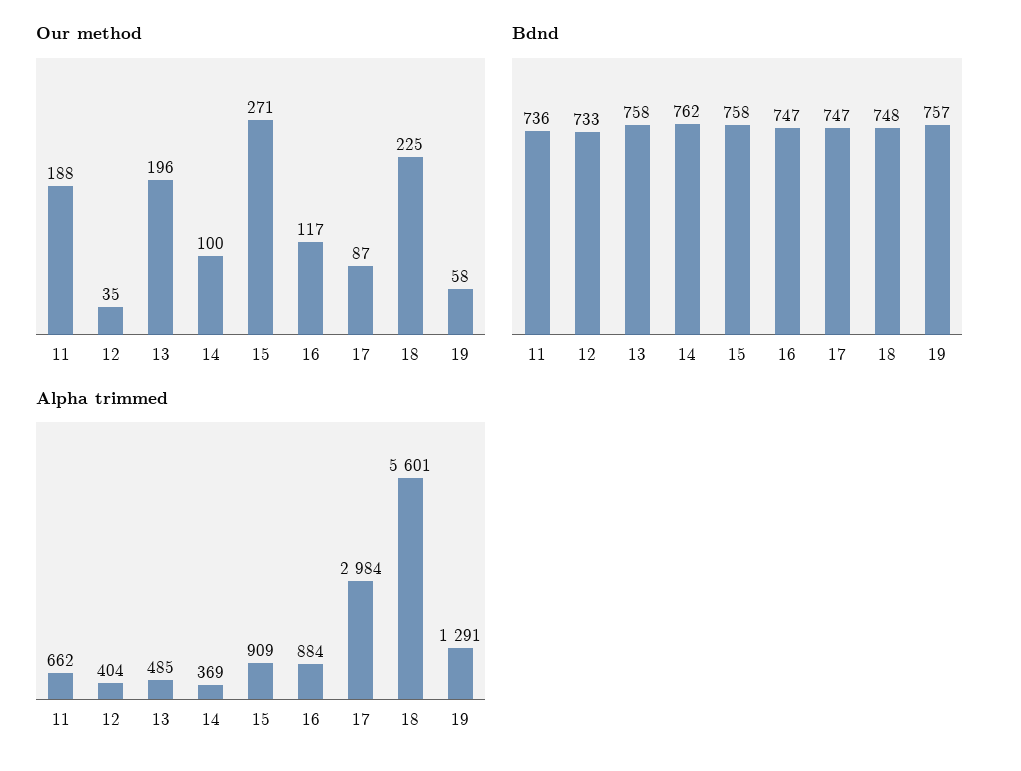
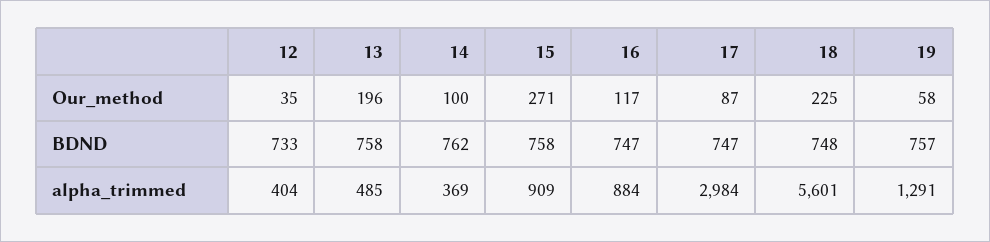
Our method, 11: 188 -> none
Bdnd, 11: 736 -> none
Alpha trimmed, 11: 662 -> none

